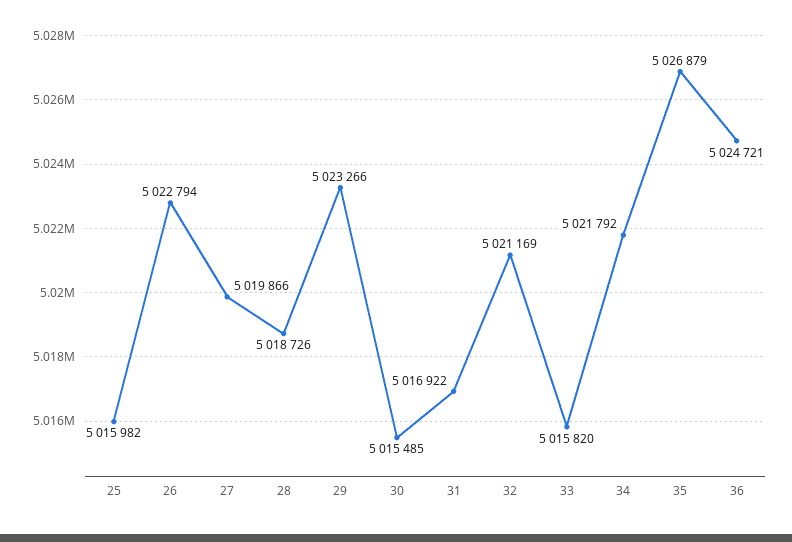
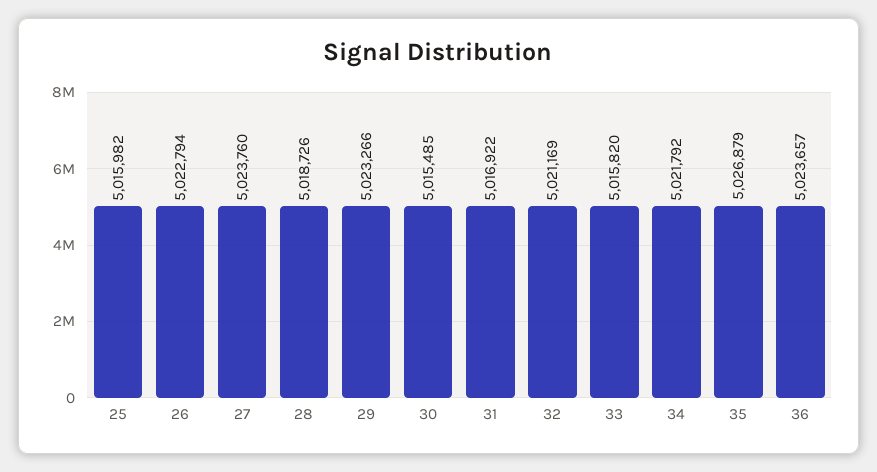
27: 5019866 -> 5023760
36: 5024721 -> 5023657

